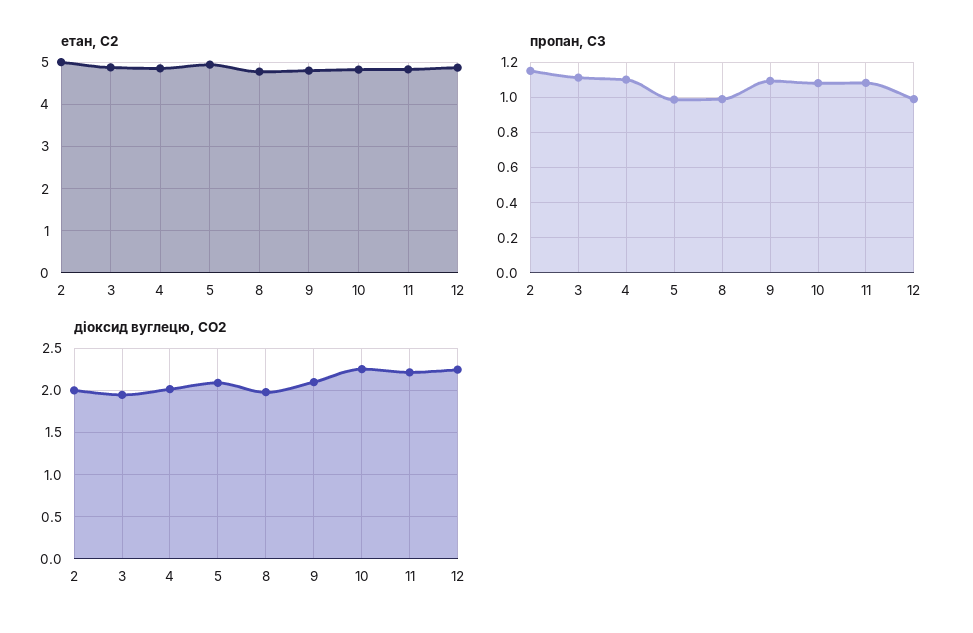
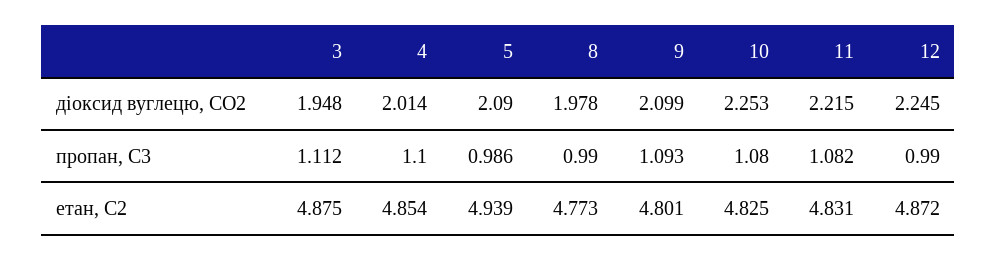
етан, С2, 2: 5 -> none
пропан, С3, 2: 1.15 -> none
діоксид вуглецю, CО2, 2: 2 -> none

